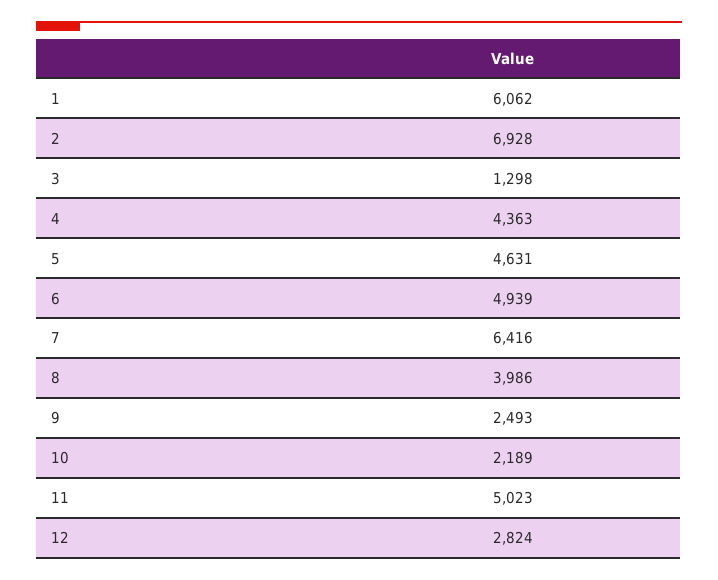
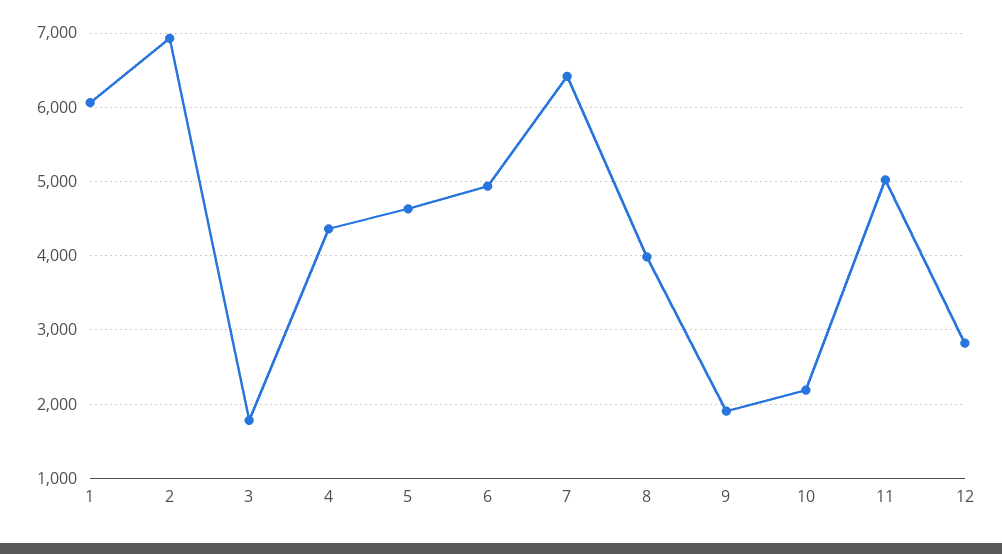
3: 1298 -> 1800
9: 2493 -> 1900

